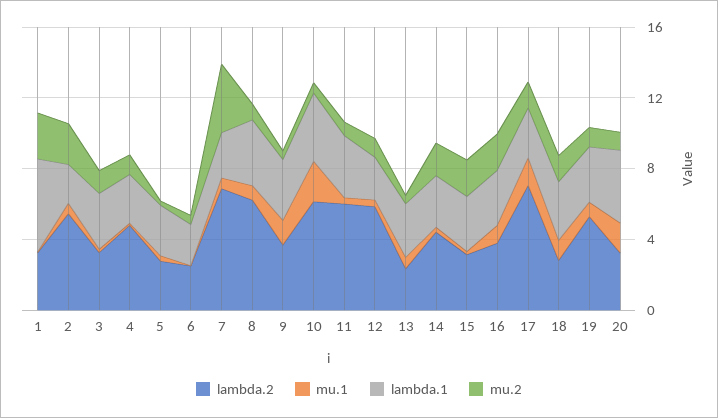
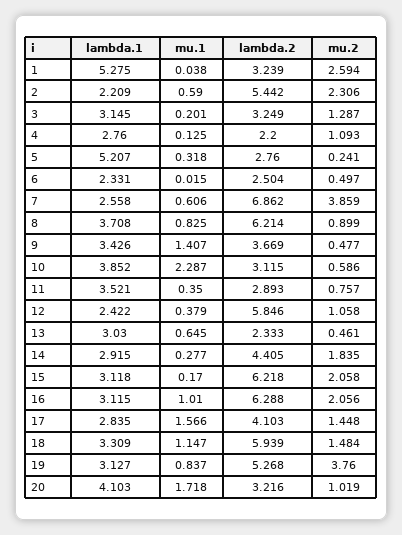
lambda.2, 4: 5 -> 2.2
lambda.1, 5: 3 -> 5.207
lambda.2, 10: 6 -> 3.115
lambda.2, 11: 6 -> 2.893
lambda.2, 15: 3 -> 6.218
lambda.2, 16: 4 -> 6.288
lambda.2, 17: 7 -> 4.103
lambda.2, 18: 3 -> 5.939
mu.2, 19: 1 -> 3.76

